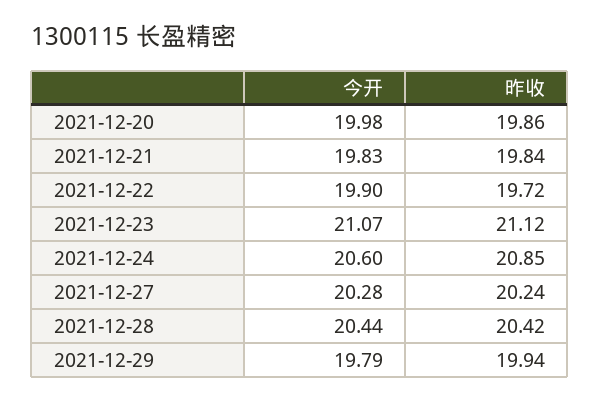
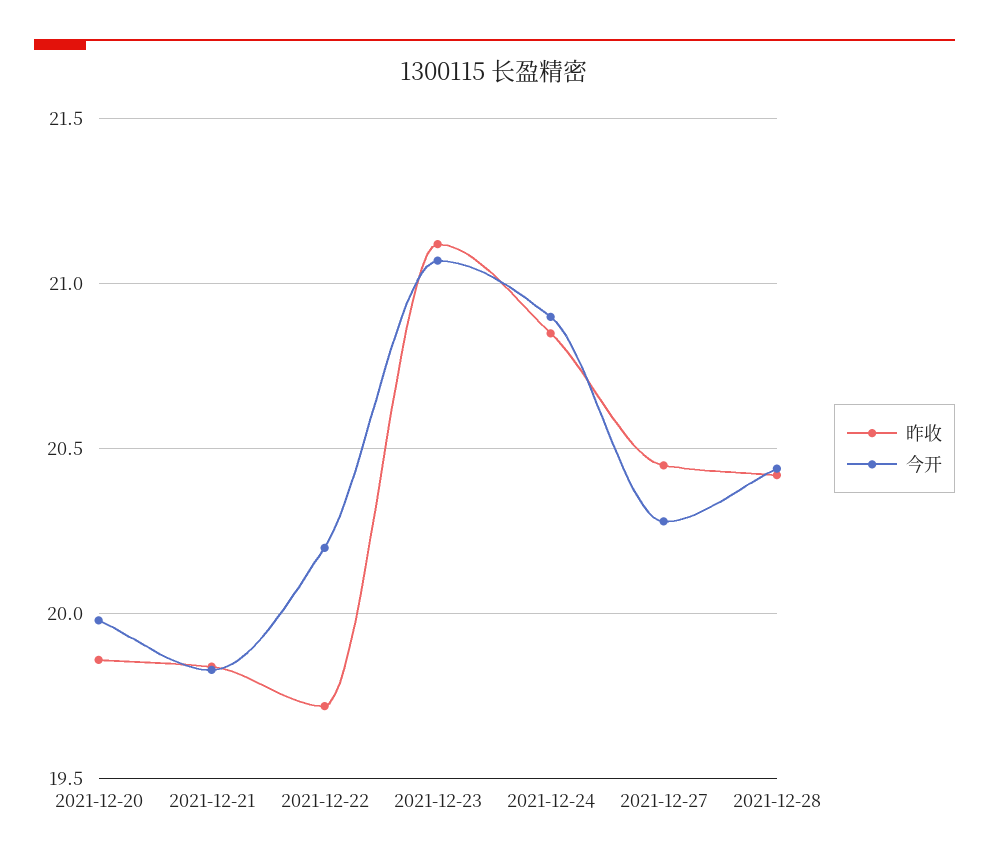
今开, 2021-12-22: 19.9 -> 20.2
今开, 2021-12-24: 20.6 -> 20.9
昨收, 2021-12-27: 20.24 -> 20.45
今开, 2021-12-29: 19.79 -> none
昨收, 2021-12-29: 19.94 -> none

